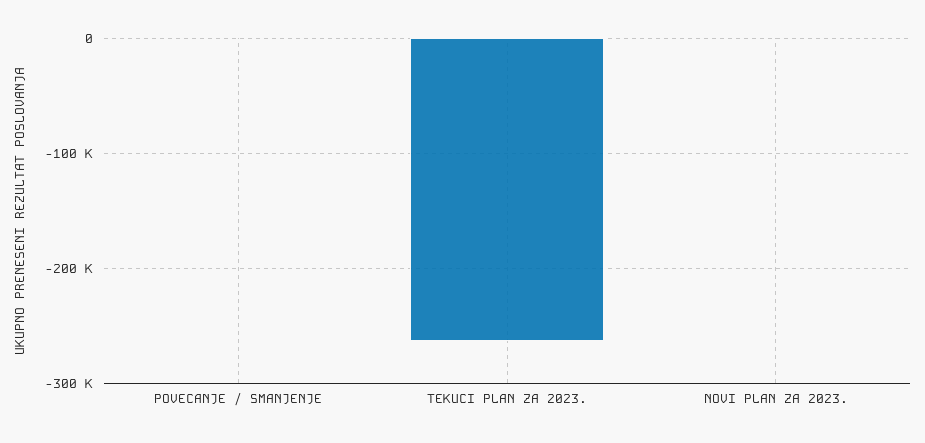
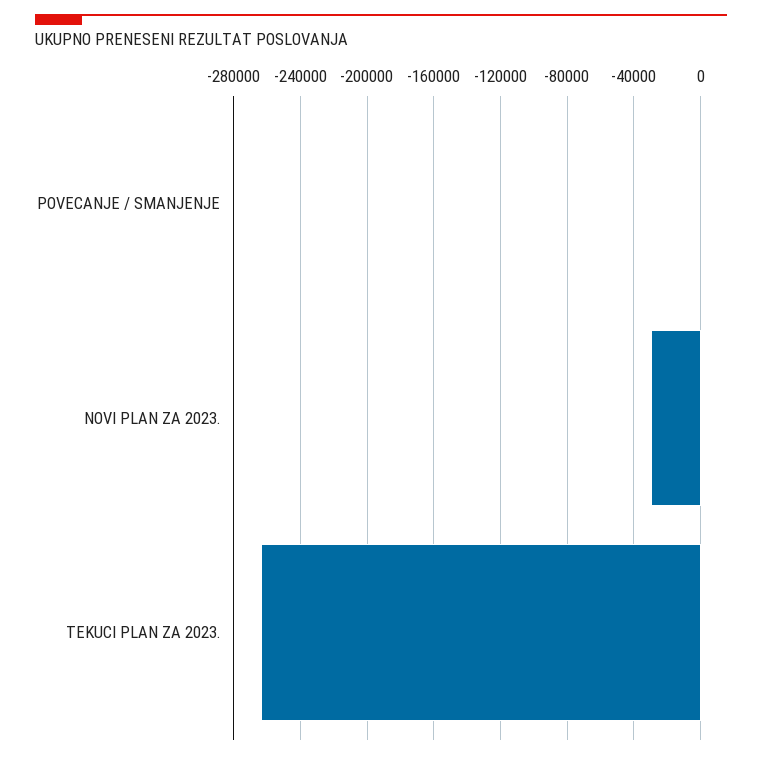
NOVI PLAN ZA 2023.: 0 -> -30000

